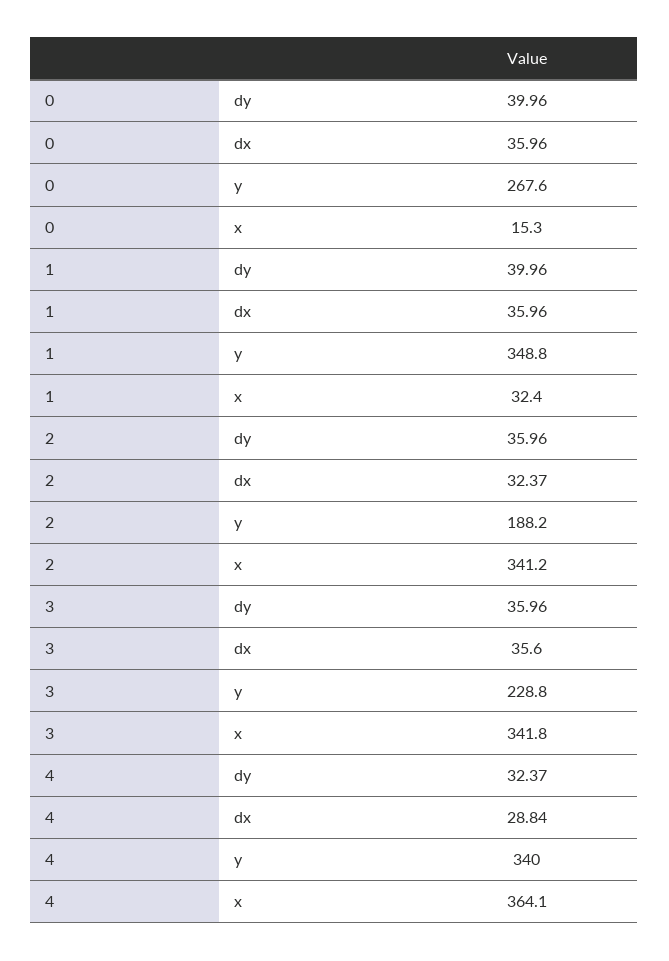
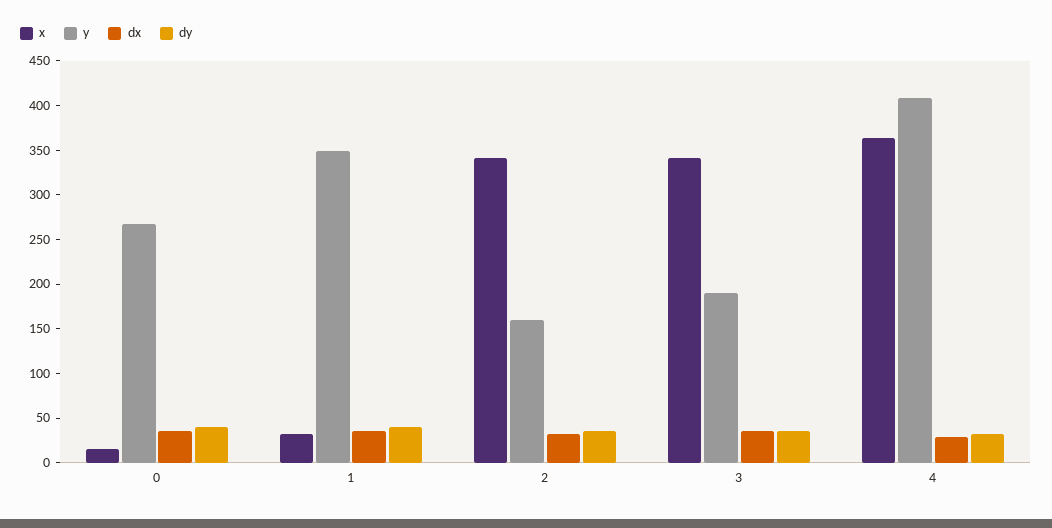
y, 2: 188.2 -> 160
y, 3: 228.8 -> 190
y, 4: 340 -> 410

